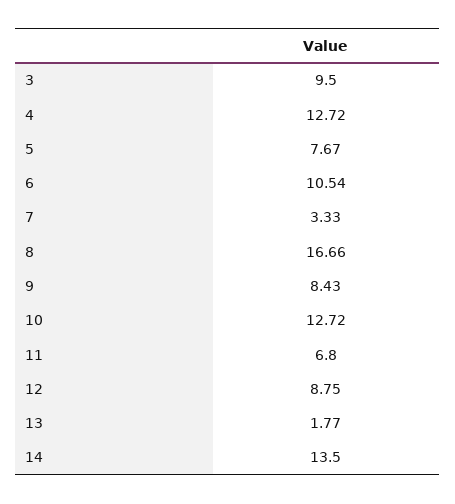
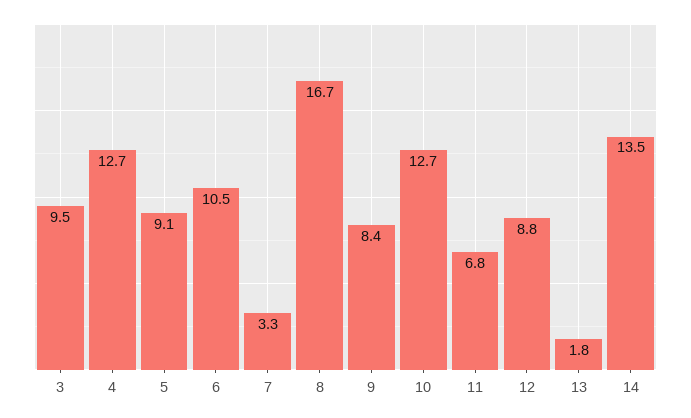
5: 7.67 -> 9.1

